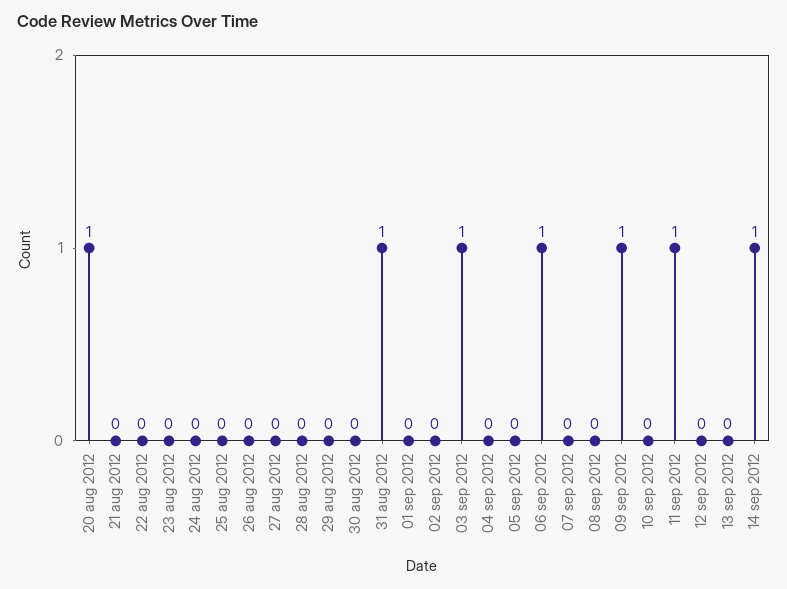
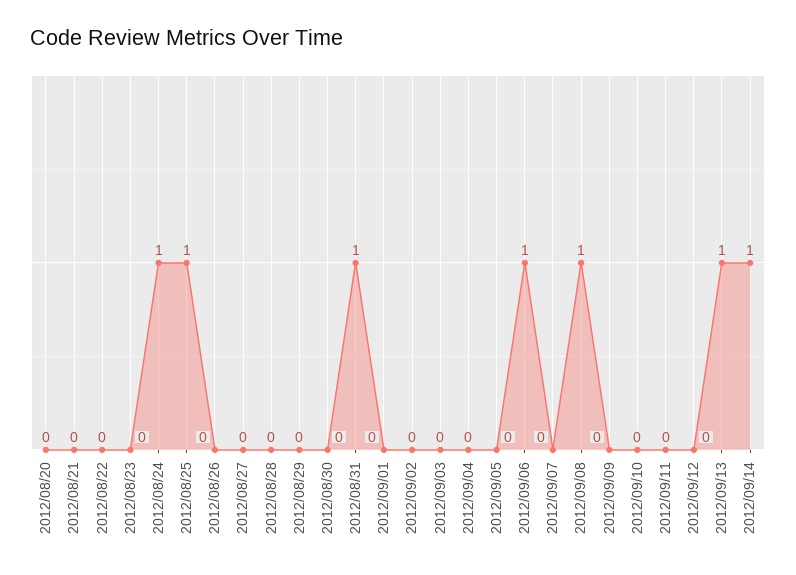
20 aug 2012: 1 -> 0
24 aug 2012: 0 -> 1
25 aug 2012: 0 -> 1
03 sep 2012: 1 -> 0
08 sep 2012: 0 -> 1
09 sep 2012: 1 -> 0
11 sep 2012: 1 -> 0
13 sep 2012: 0 -> 1

